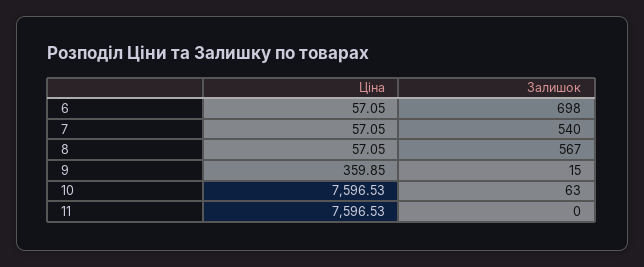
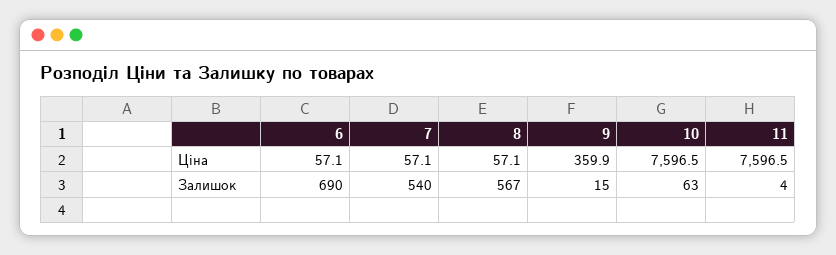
Залишок, 6: 698 -> 690
Залишок, 11: 0 -> 4

